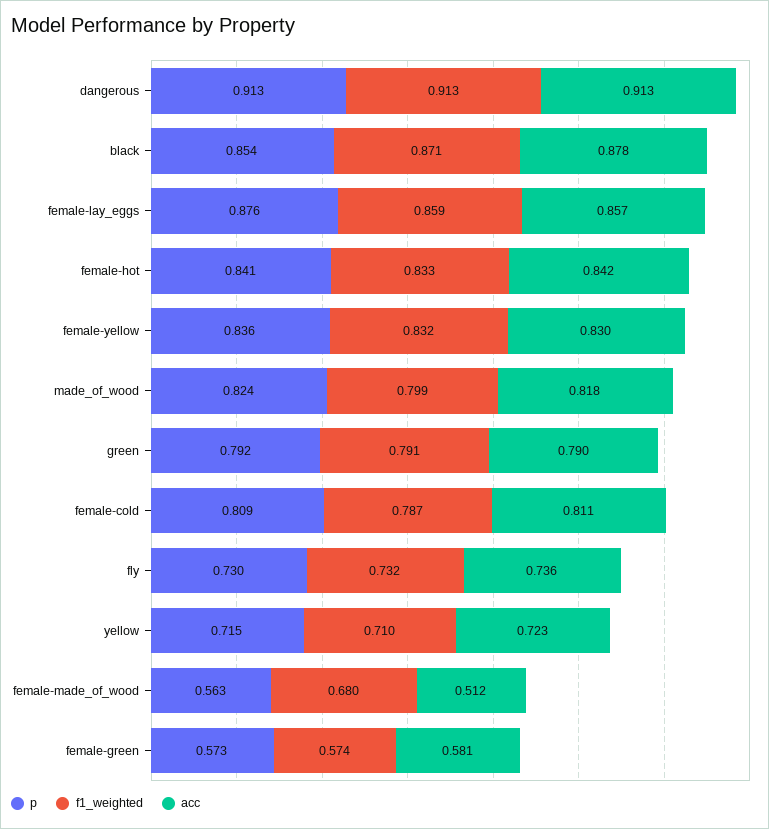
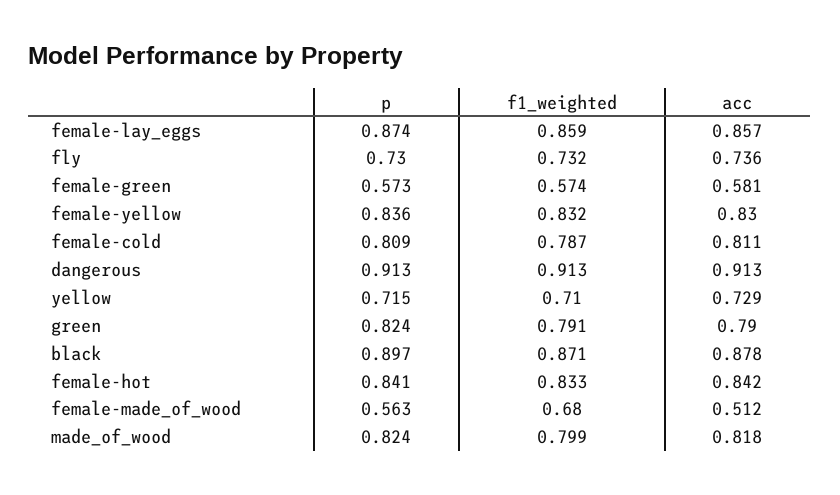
p, black: 0.854 -> 0.897
p, female-lay_eggs: 0.876 -> 0.874
p, green: 0.792 -> 0.824
acc, yellow: 0.723 -> 0.729

